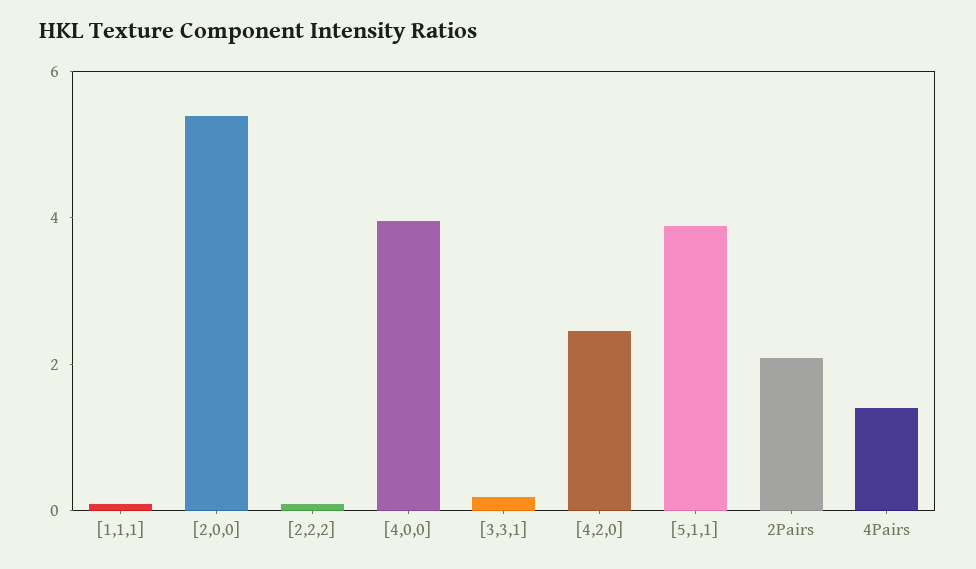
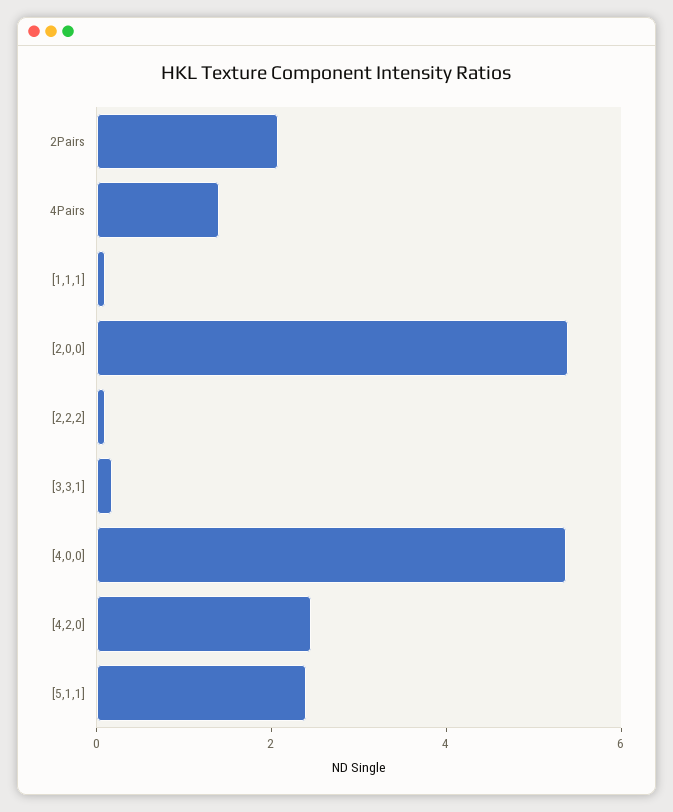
[4,0,0]: 4 -> 5.5
[5,1,1]: 4 -> 2.5

